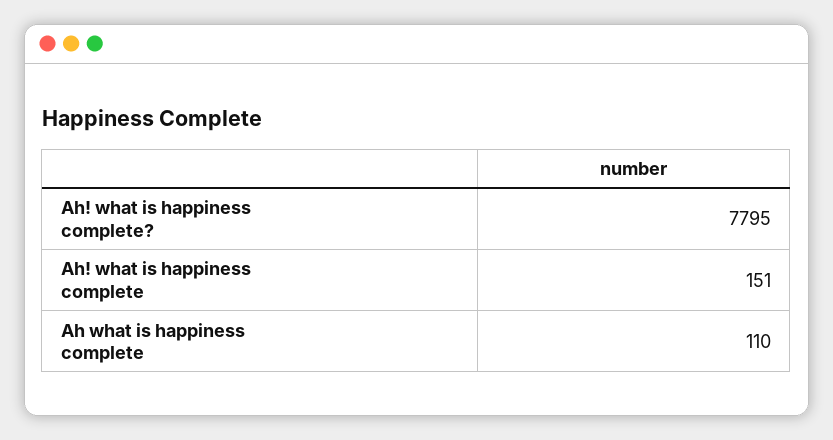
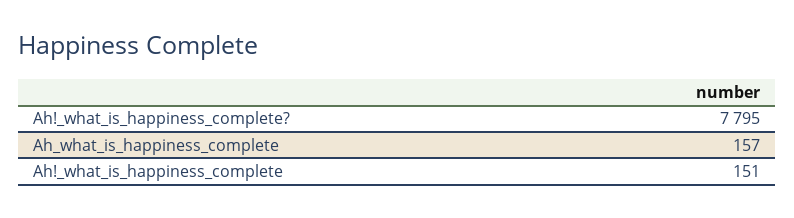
Ah what is happiness complete: 110 -> 157

